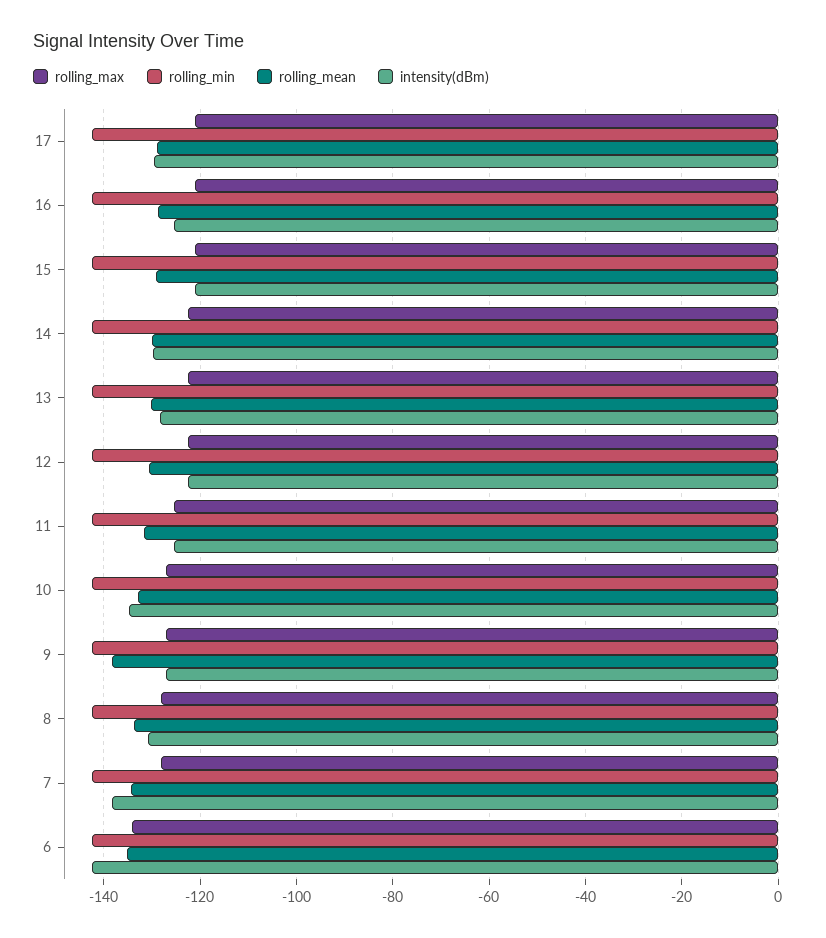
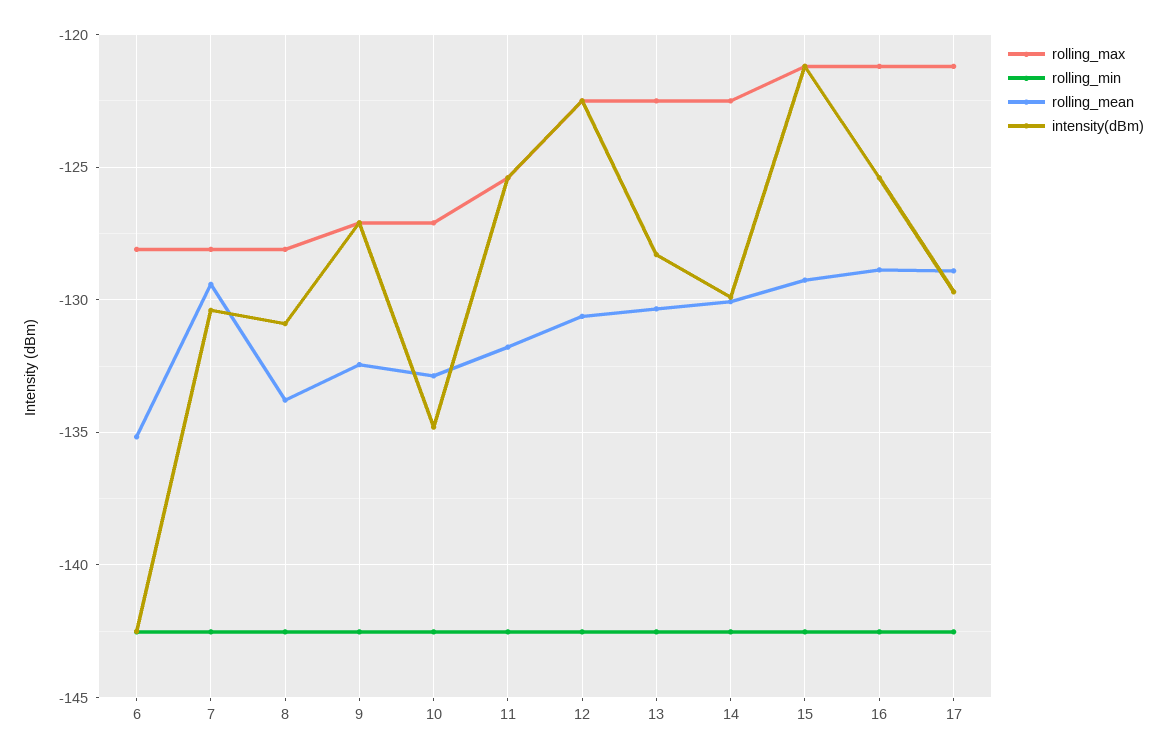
rolling_mean, 9: -138 -> -132.5
rolling_mean, 7: -134 -> -129.5
intensity(dBm), 7: -138 -> -130.5
rolling_max, 6: -134 -> -128

